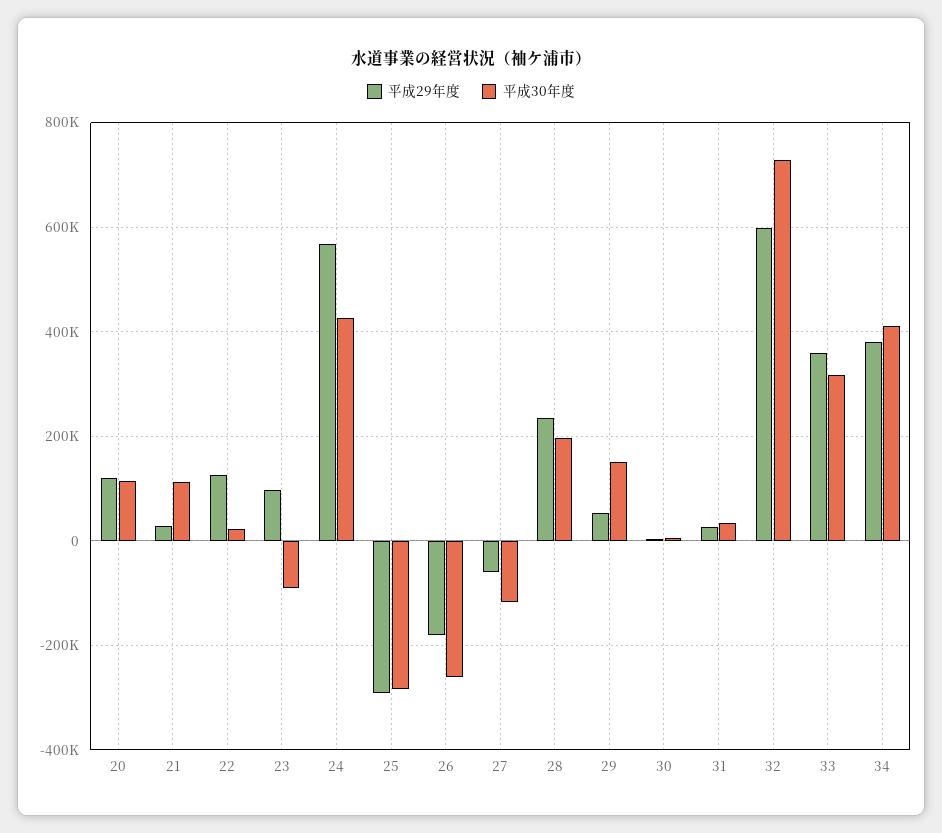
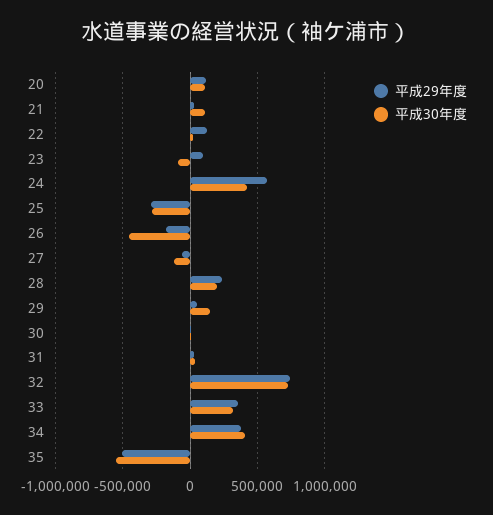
平成30年度, 26: -260000 -> -450000
平成29年度, 32: 600000 -> 750000
平成29年度, 35: none -> -500000
平成30年度, 35: none -> -550000

